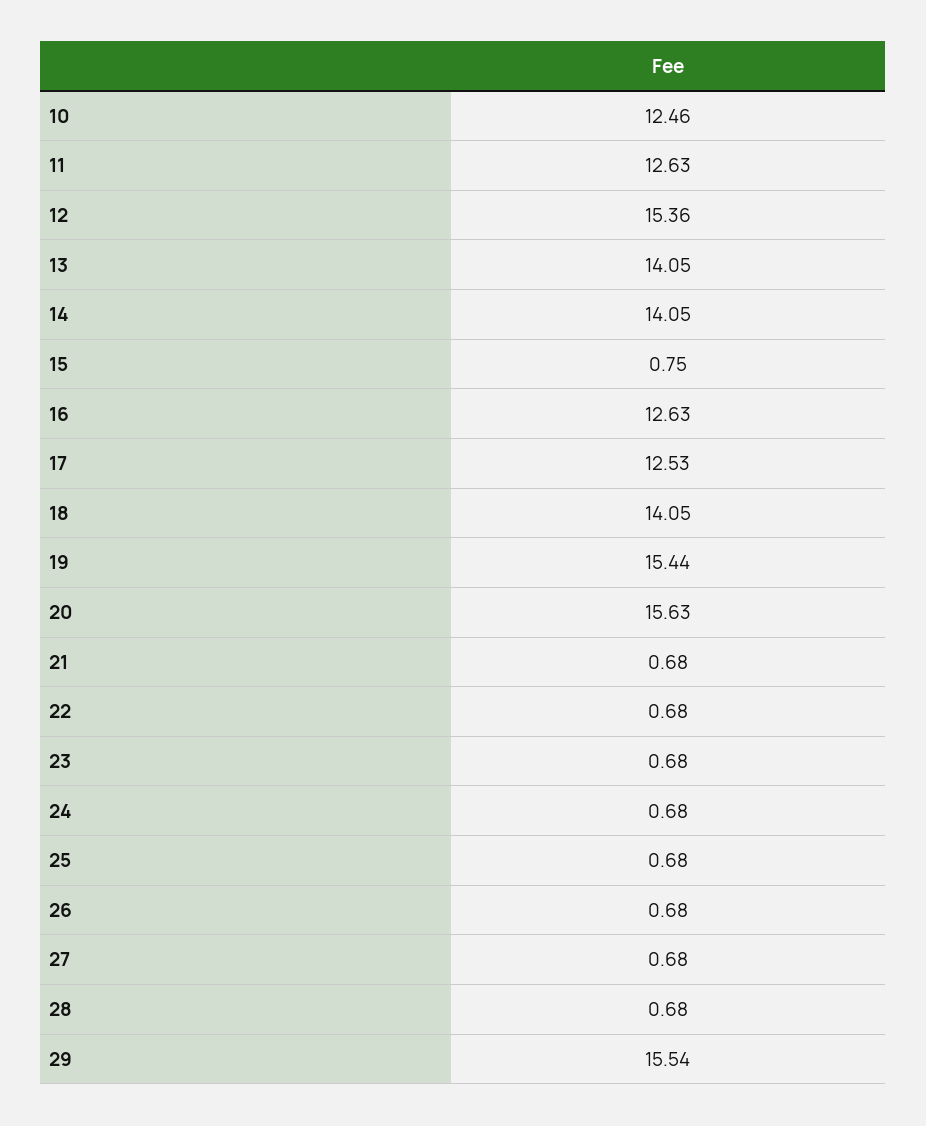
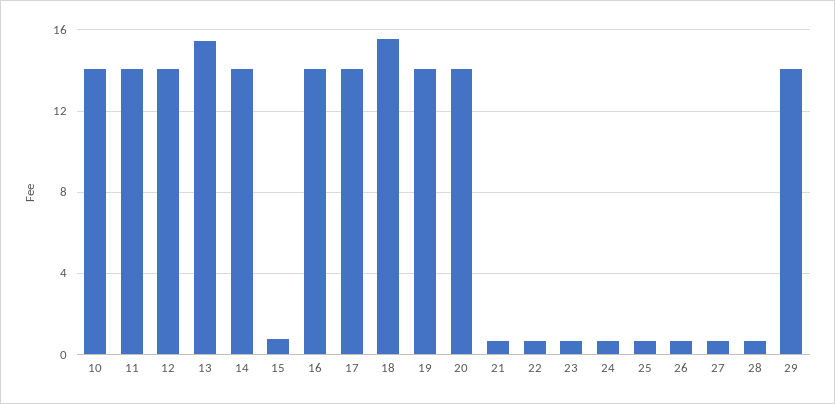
10: 12.46 -> 14
11: 12.63 -> 14
12: 15.36 -> 14
13: 14.05 -> 15.5
16: 12.63 -> 14
17: 12.53 -> 14
18: 14.05 -> 15.5
19: 15.44 -> 14
20: 15.63 -> 14
29: 15.54 -> 14

